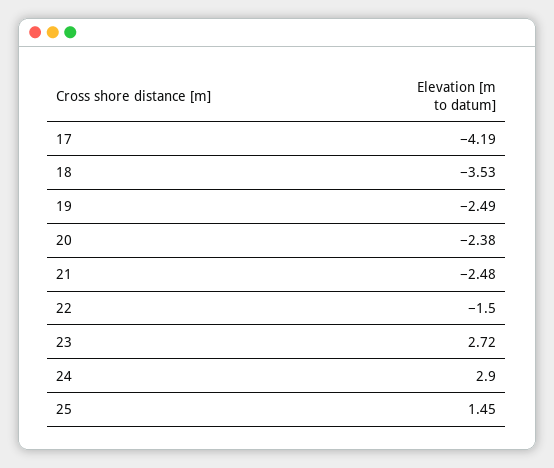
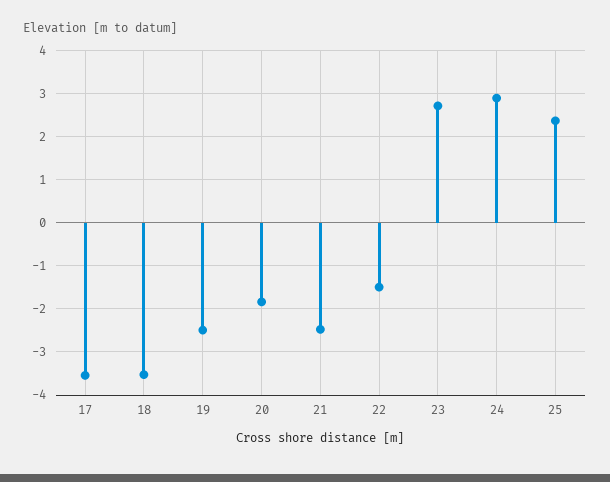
17: -4.19 -> -3.6
20: -2.38 -> -1.8
25: 1.45 -> 2.4

